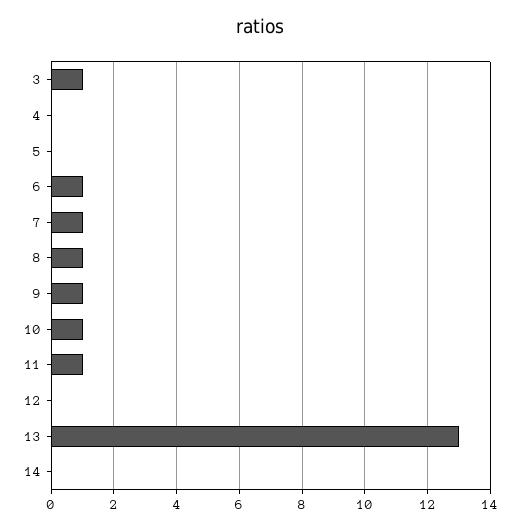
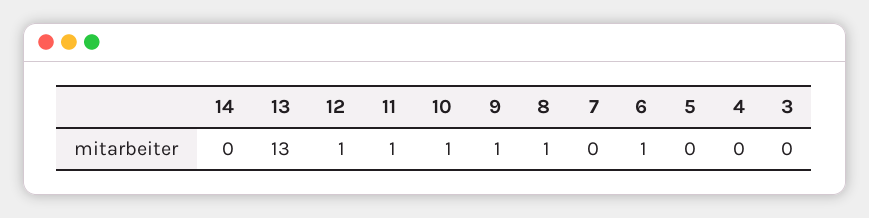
3: 1 -> 0
7: 1 -> 0
12: 0 -> 1

